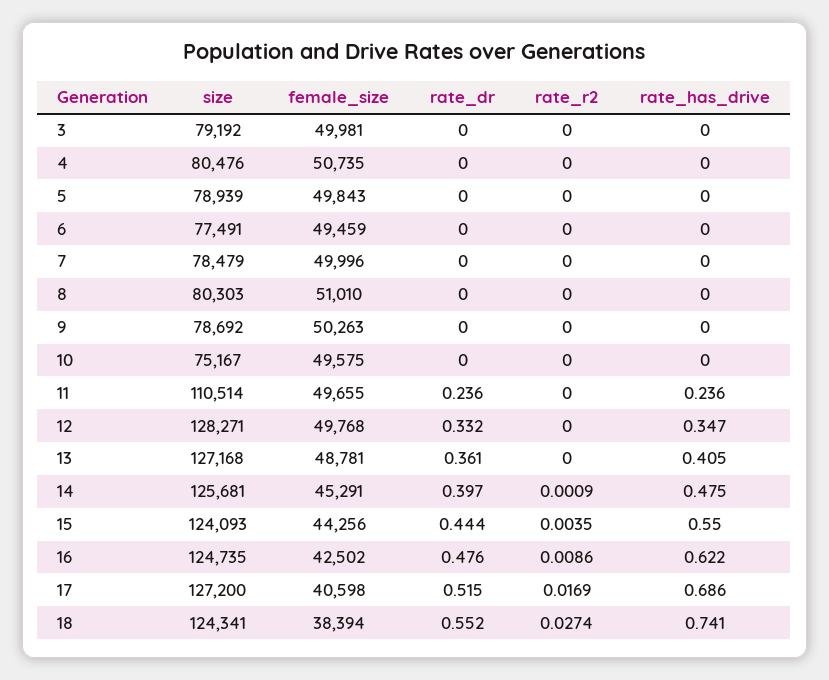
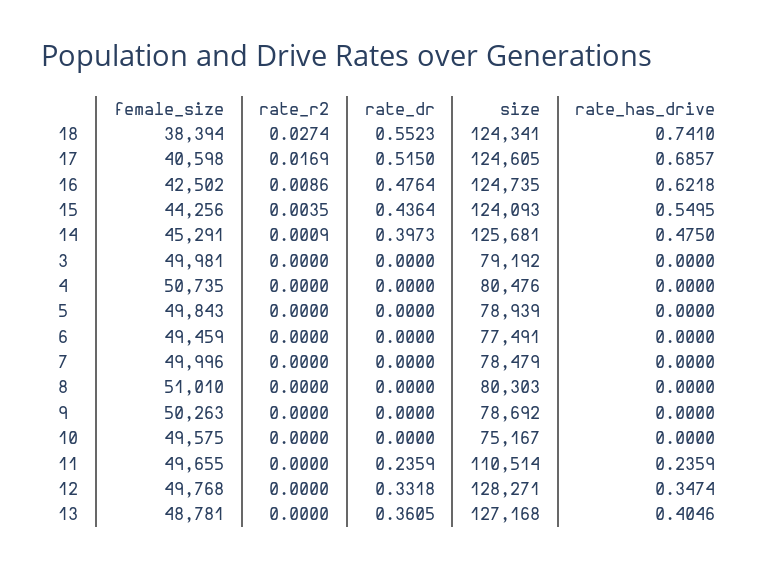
rate_dr, 15: 0.444 -> 0.4364
size, 17: 127200 -> 124605

